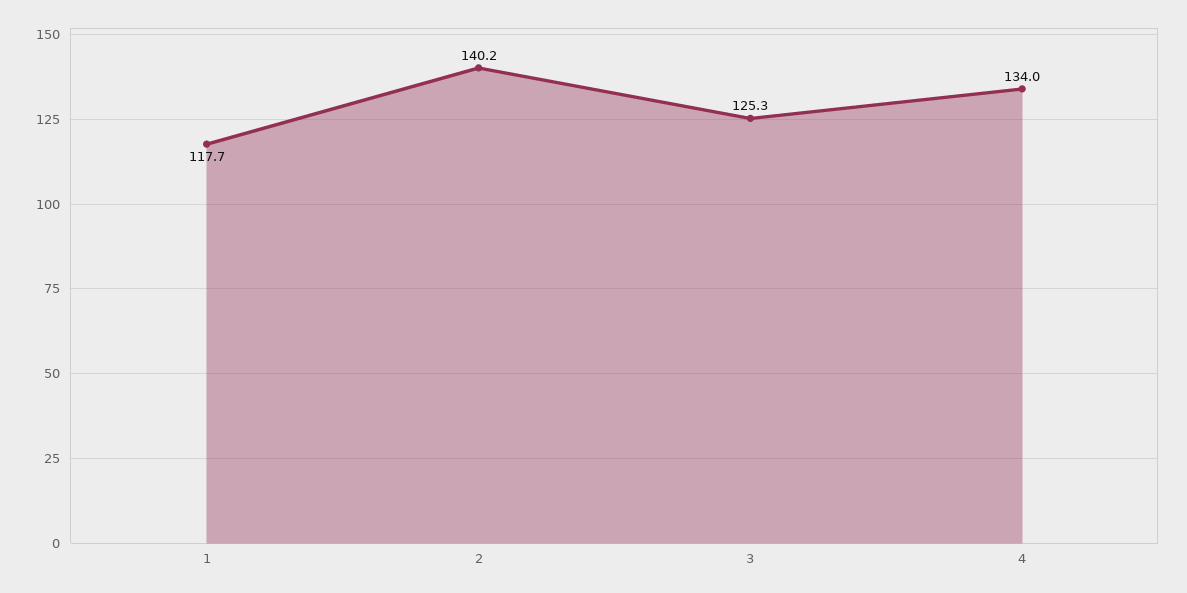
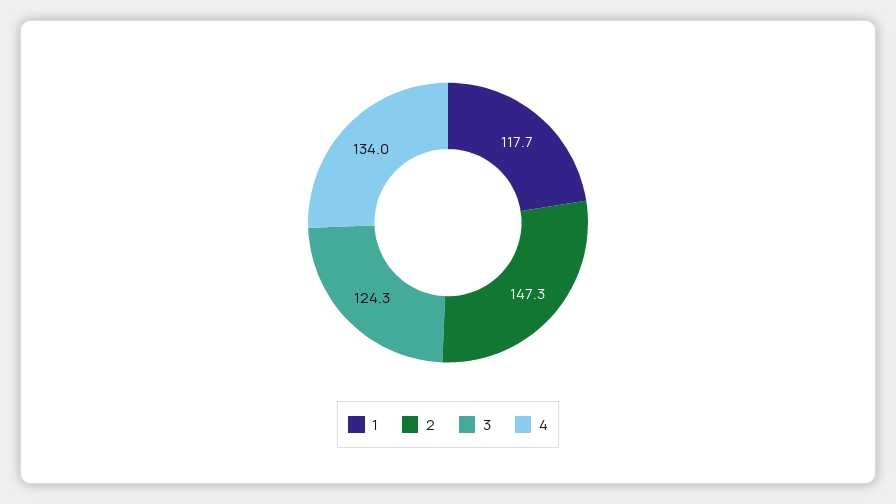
2: 140.2 -> 147.3
3: 125.3 -> 124.3

